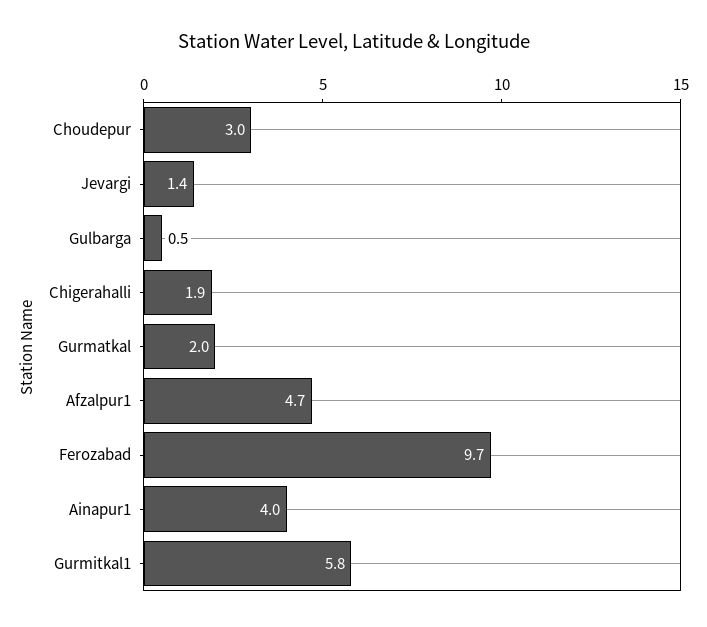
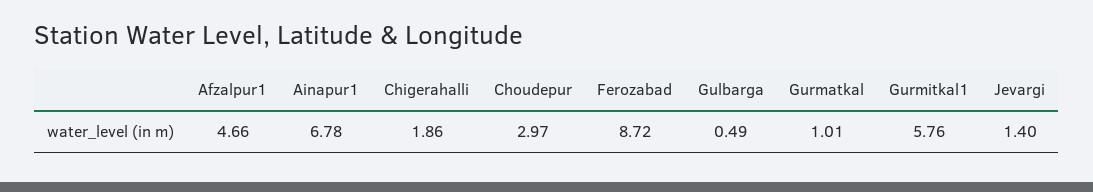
Gurmatkal: 2 -> 1.01
Ferozabad: 9.7 -> 8.72
Ainapur1: 4 -> 6.78

